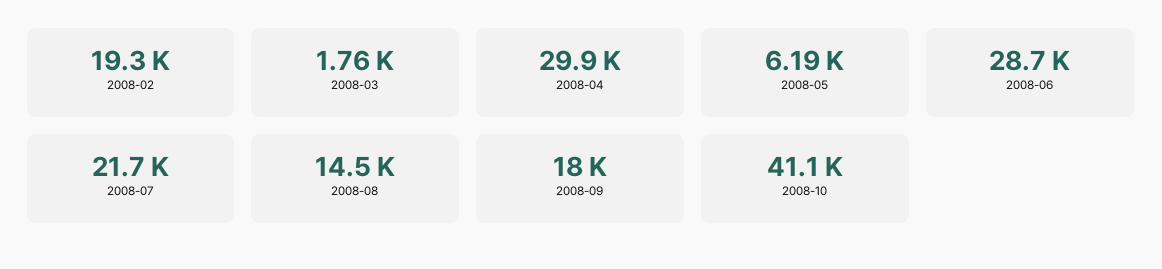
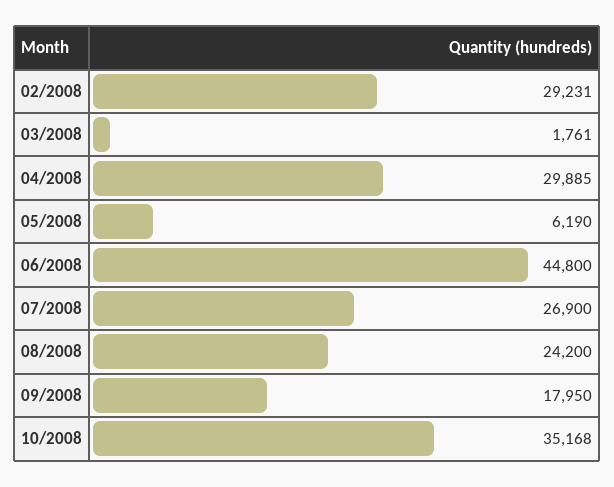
2008-02: 19300 -> 29231
2008-06: 28700 -> 44800
2008-07: 21700 -> 26900
2008-08: 14500 -> 24200
2008-10: 41100 -> 35168

